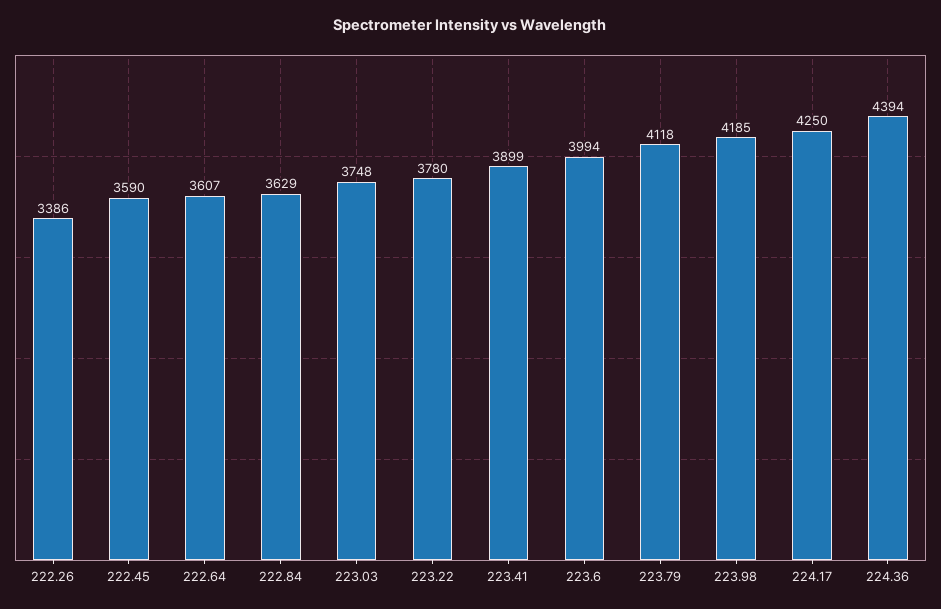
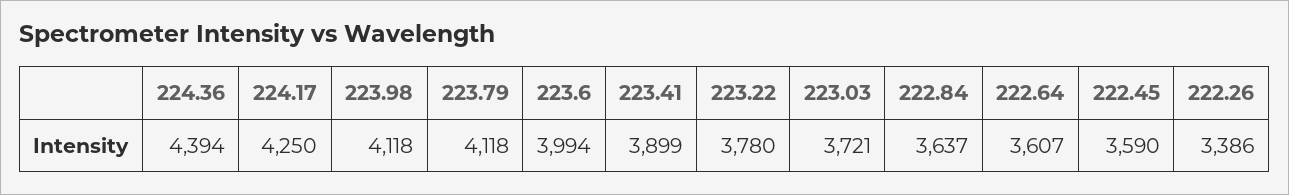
222.84: 3629 -> 3637
223.03: 3748 -> 3721
223.98: 4185 -> 4118

